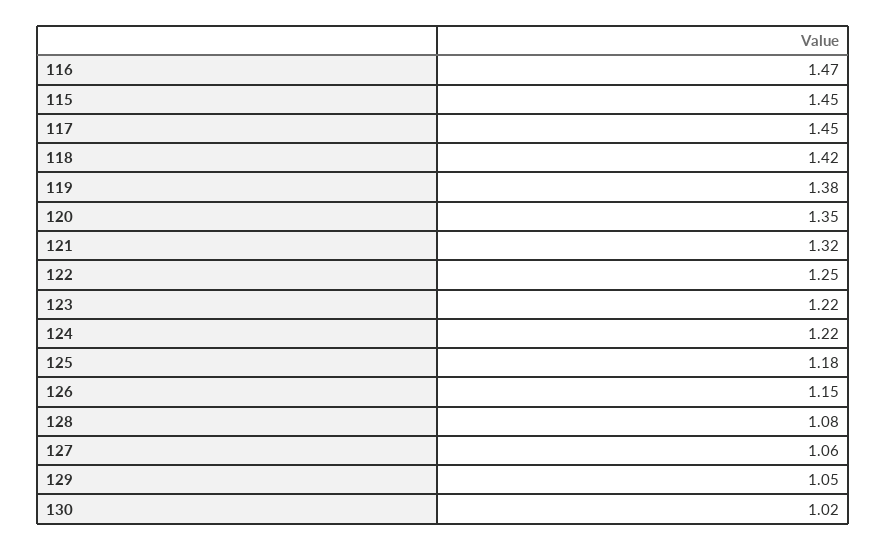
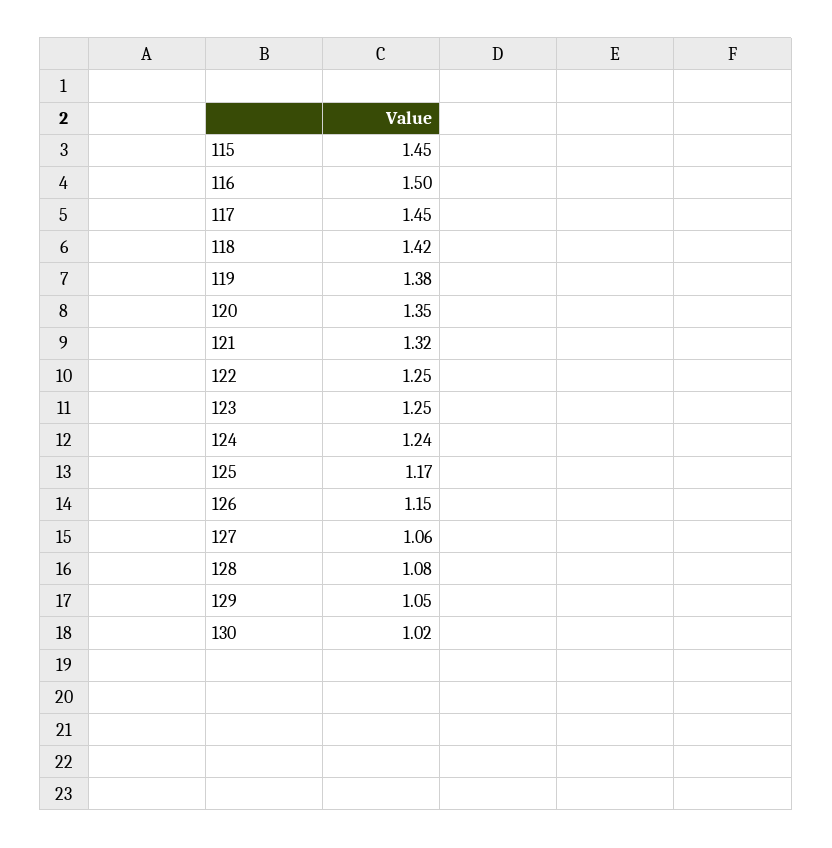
116: 1.47 -> 1.5
123: 1.22 -> 1.25
124: 1.22 -> 1.24
125: 1.18 -> 1.17

